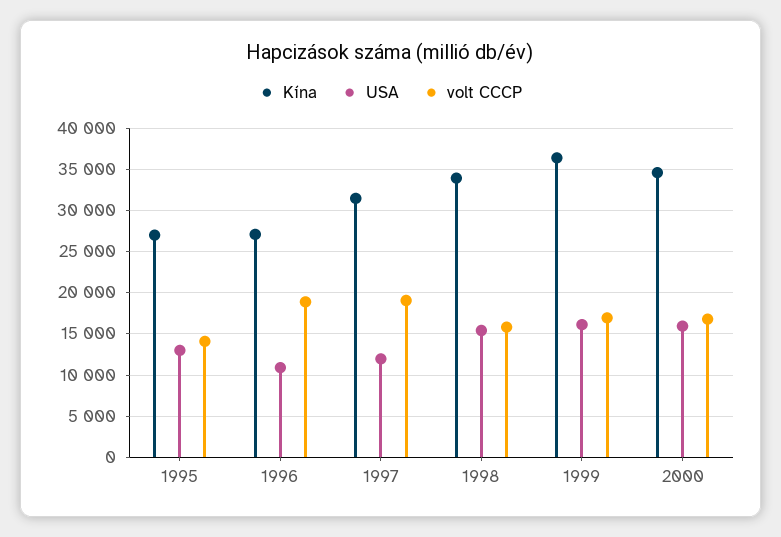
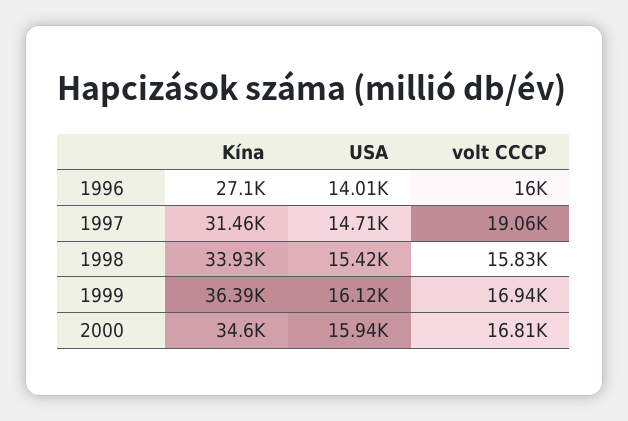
Kína, 1995: 27000 -> none
USA, 1995: 13000 -> none
volt CCCP, 1995: 14000 -> none
USA, 1996: 11000 -> 14010
volt CCCP, 1996: 19000 -> 16000
USA, 1997: 12000 -> 14710

